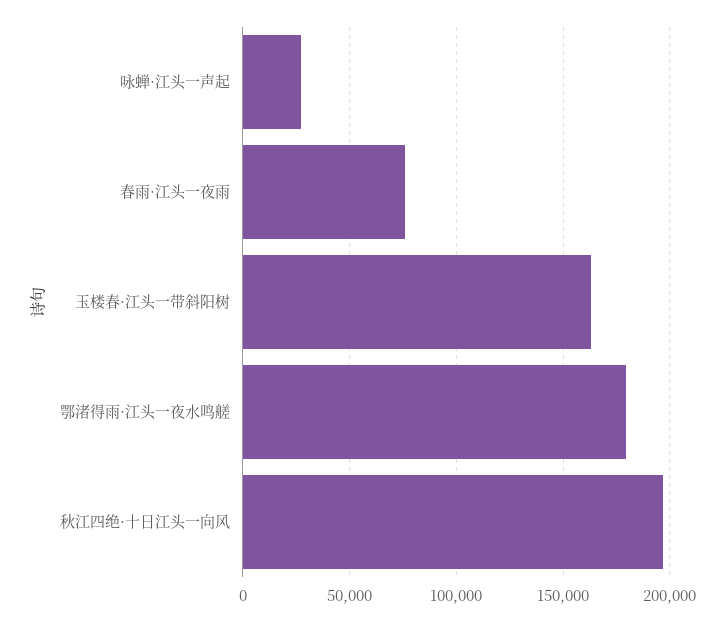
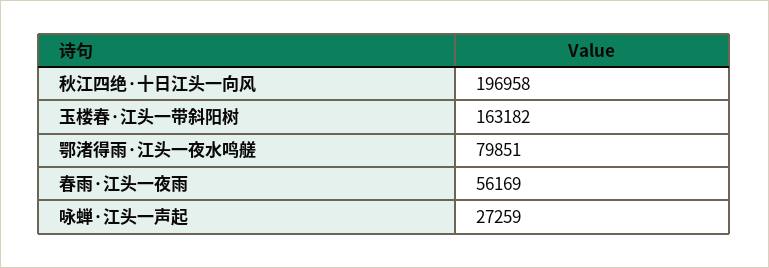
春雨·江头一夜雨: 75000 -> 56169
鄂渚得雨·江头一夜水鸣艖: 180000 -> 79851

